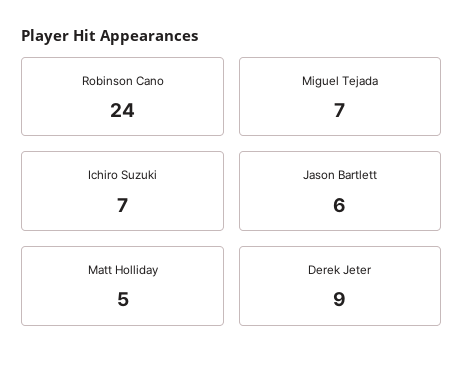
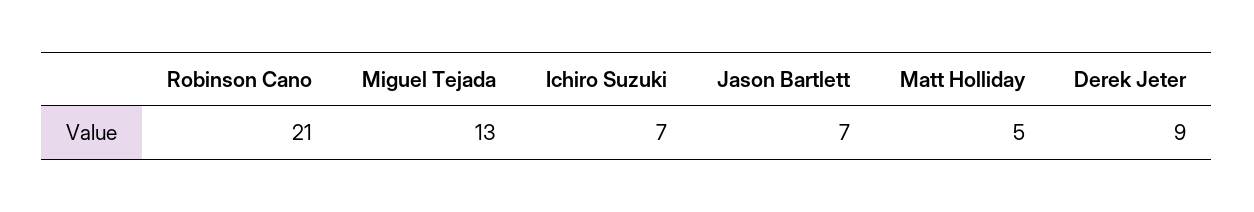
Robinson Cano: 24 -> 21
Miguel Tejada: 7 -> 13
Jason Bartlett: 6 -> 7

